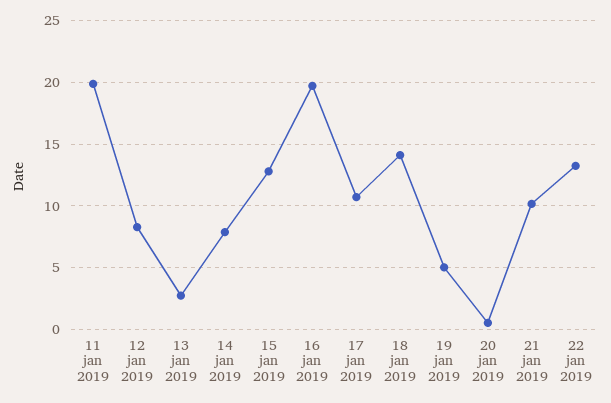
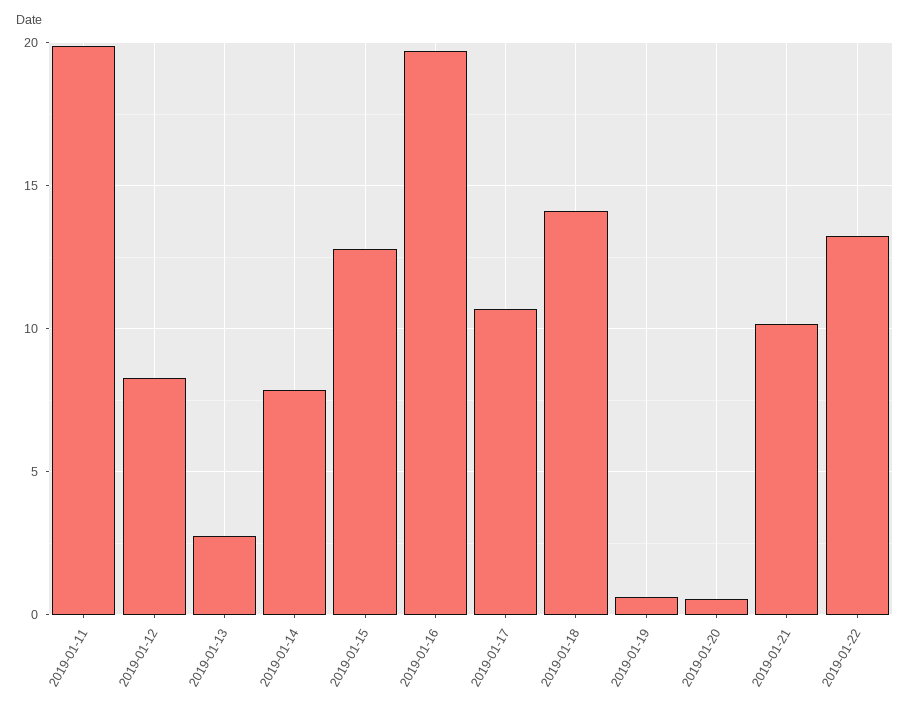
19 jan 2019: 5 -> 0.5

